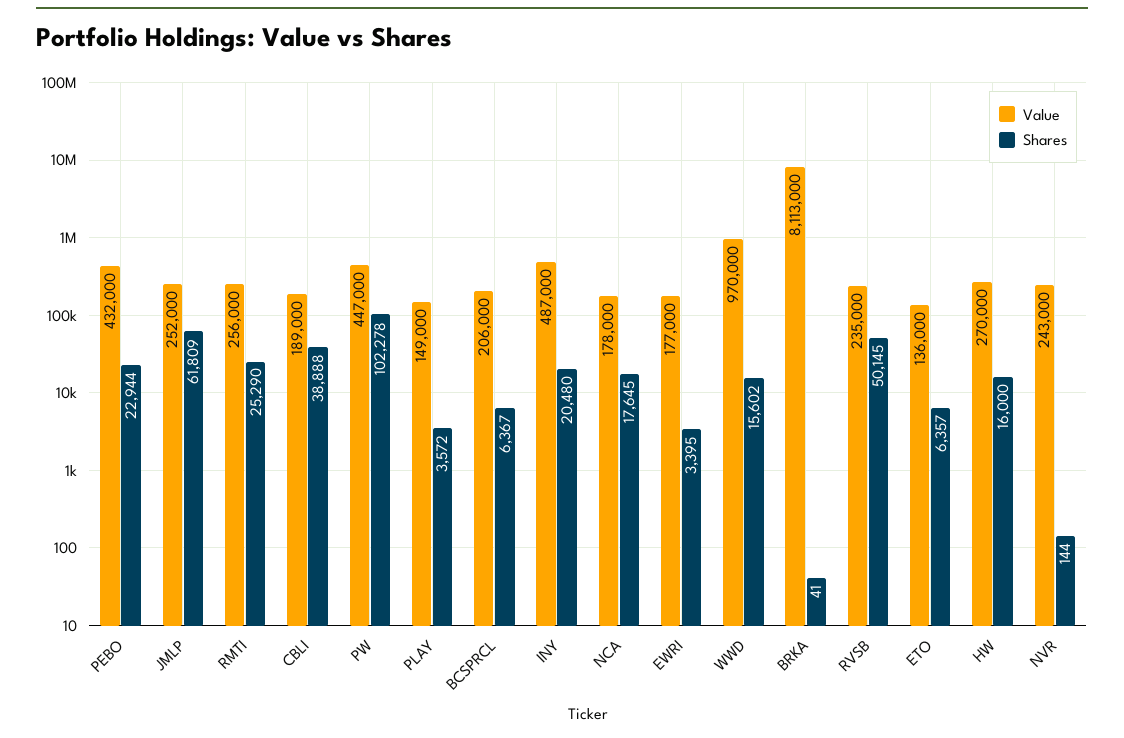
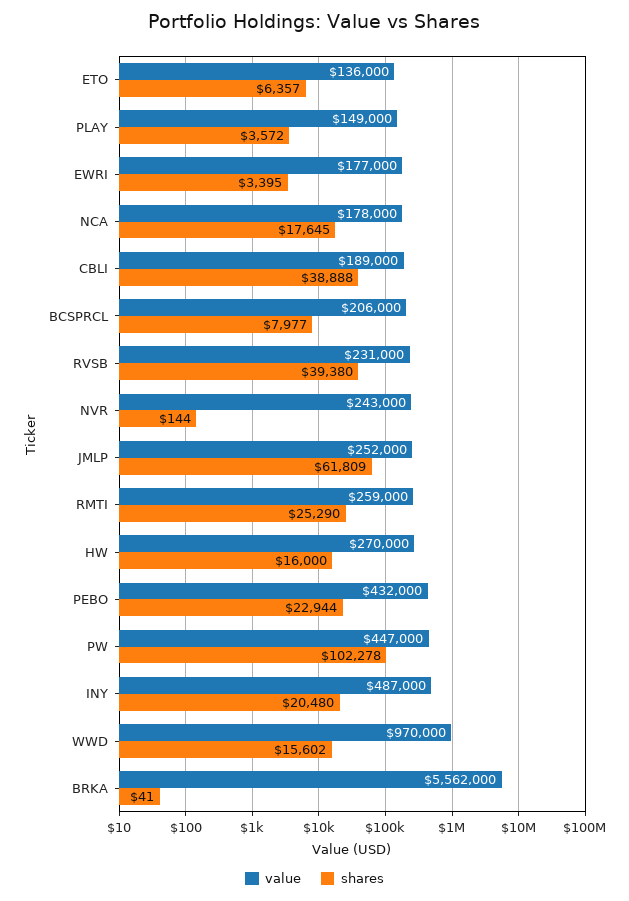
Value, RMTI: 256000 -> 259000
Shares, BCSPRCL: 6367 -> 7977
Value, BRKA: 8113000 -> 5562000
Value, RVSB: 235000 -> 231000
Shares, RVSB: 50145 -> 39380

